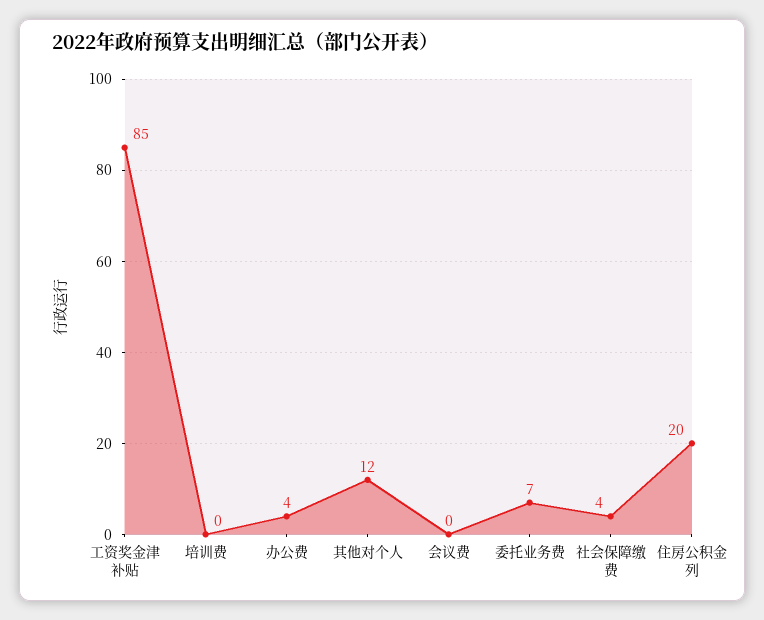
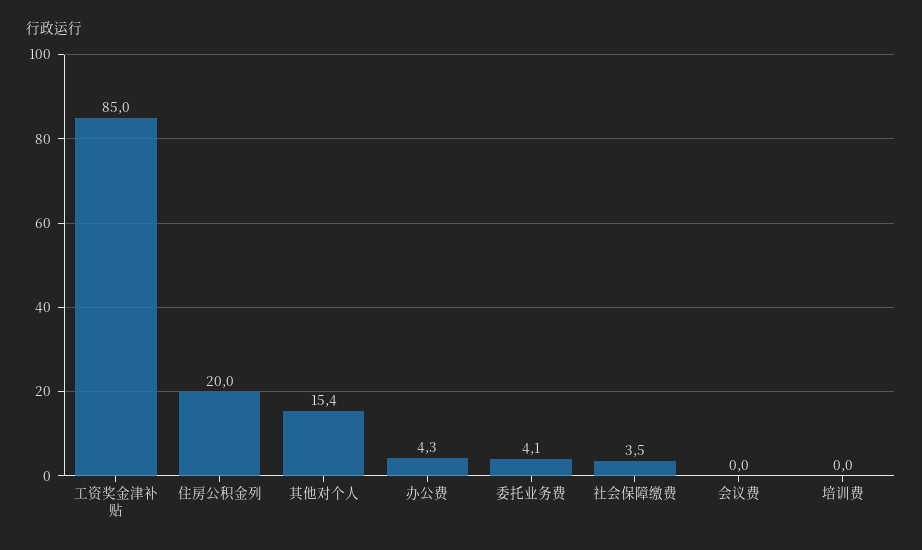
其他对个人: 12 -> 15.4
委托业务费: 7 -> 4.1

